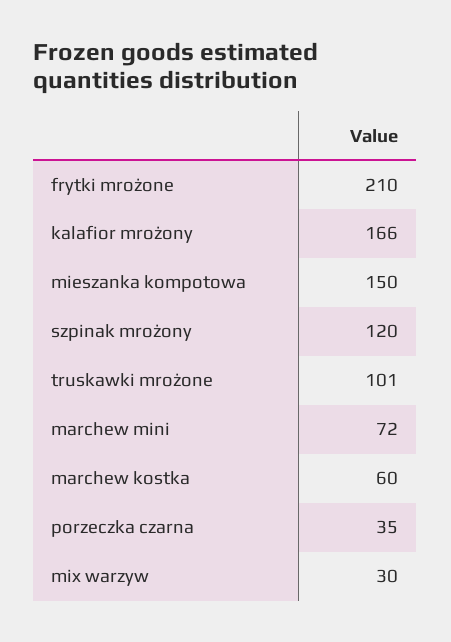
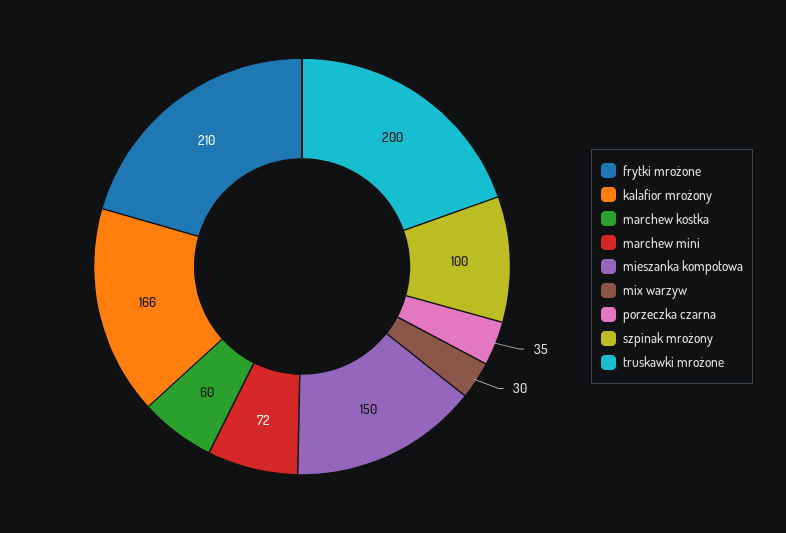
szpinak mrożony: 120 -> 100
truskawki mrożone: 101 -> 200

